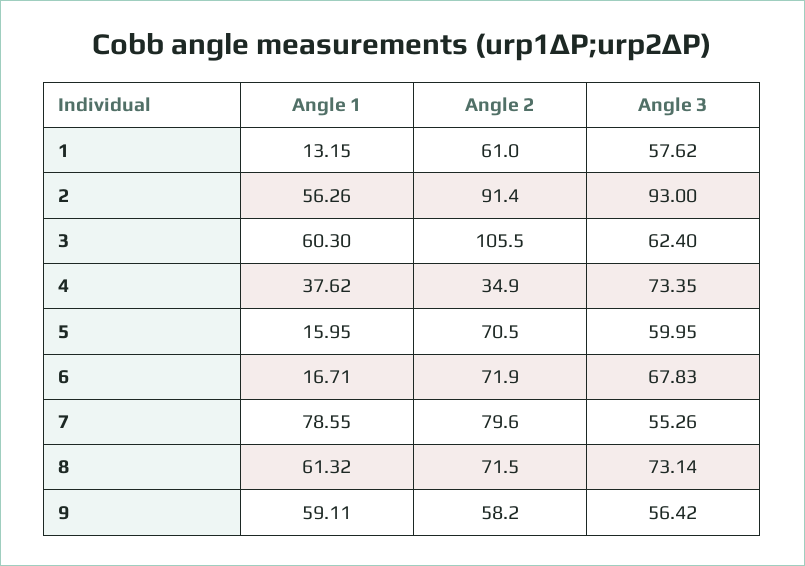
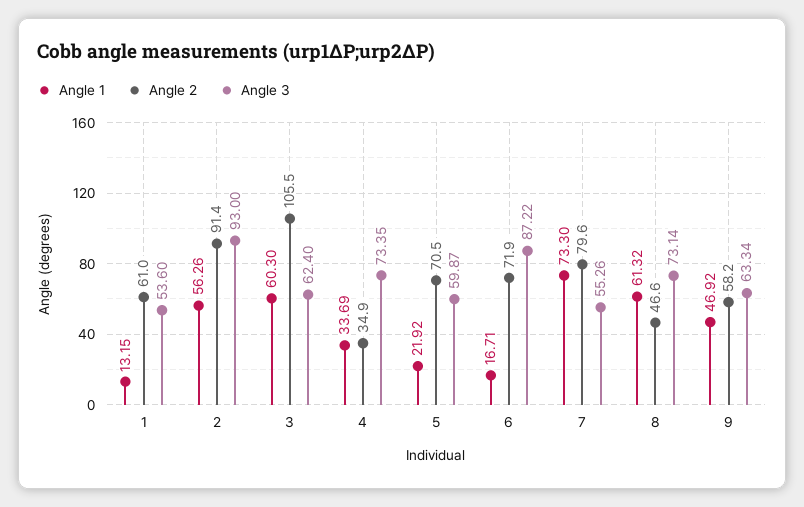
Angle 3, 1: 57.62 -> 53.6
Angle 1, 4: 37.62 -> 33.69
Angle 1, 5: 15.95 -> 21.92
Angle 3, 5: 59.95 -> 59.87
Angle 3, 6: 67.83 -> 87.22
Angle 1, 7: 78.55 -> 73.3
Angle 2, 8: 71.5 -> 46.6
Angle 1, 9: 59.11 -> 46.92
Angle 3, 9: 56.42 -> 63.34

